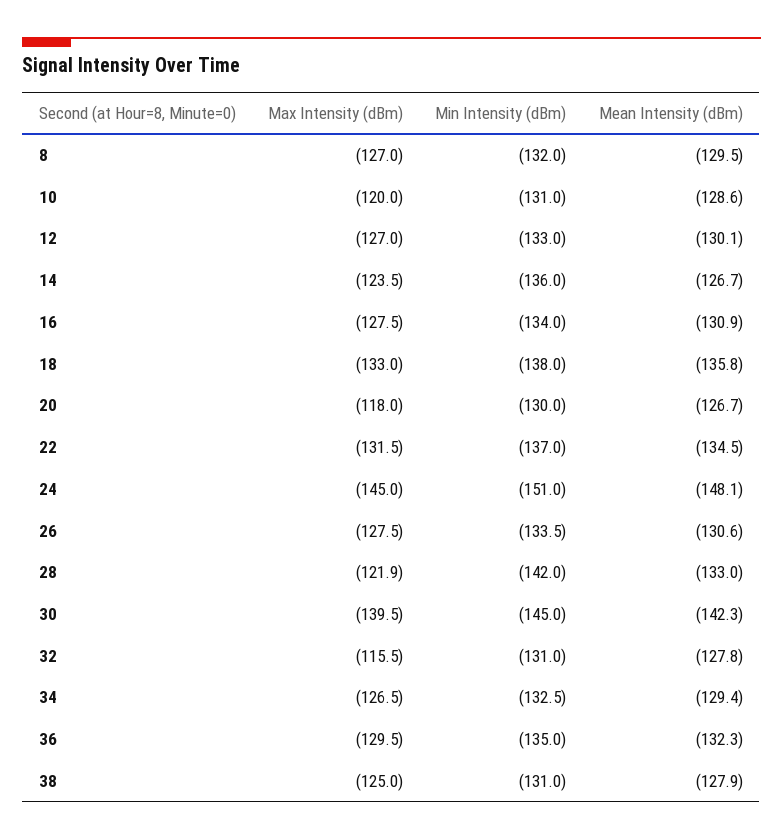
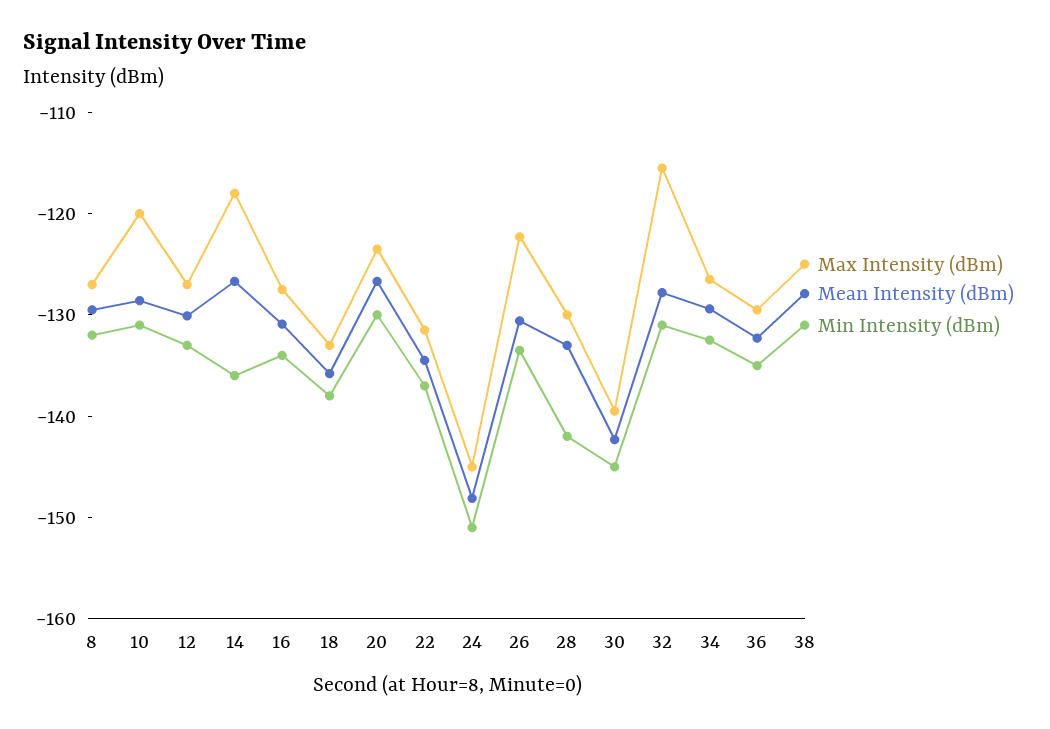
Max Intensity (dBm), 14: -123.5 -> -118
Max Intensity (dBm), 20: -118 -> -124
Max Intensity (dBm), 26: -127.5 -> -122
Max Intensity (dBm), 28: -121.9 -> -130

